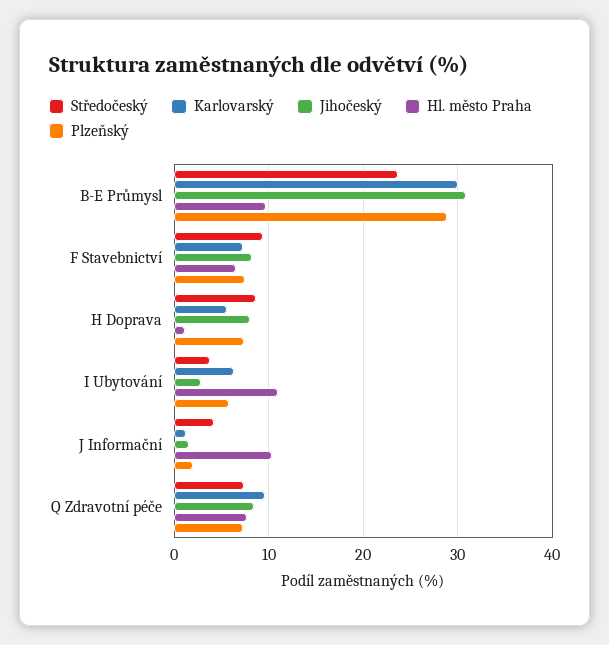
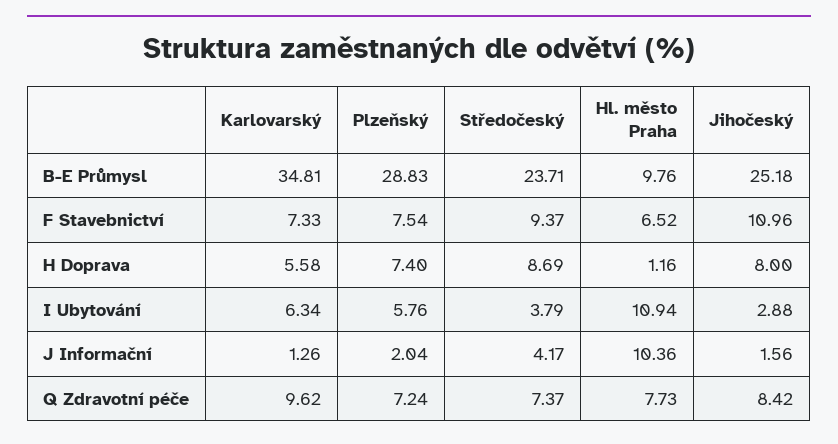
Karlovarský, B-E Průmysl: 30 -> 34.81
Jihočeský, B-E Průmysl: 31 -> 25.18
Jihočeský, F Stavebnictví: 8 -> 10.96

